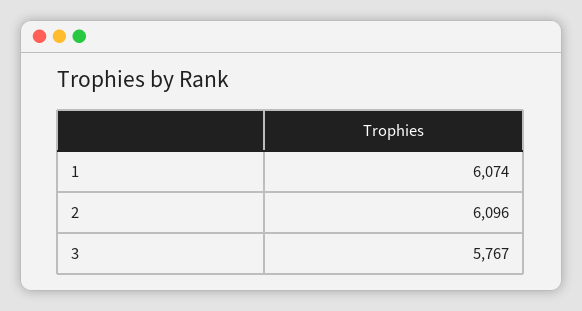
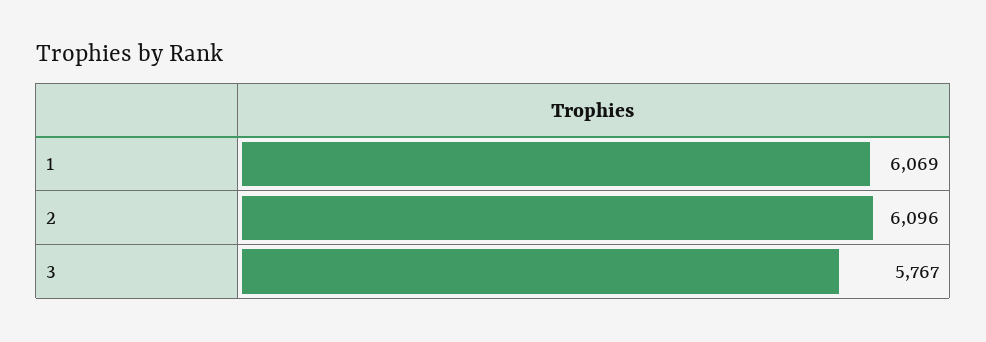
1: 6074 -> 6069

